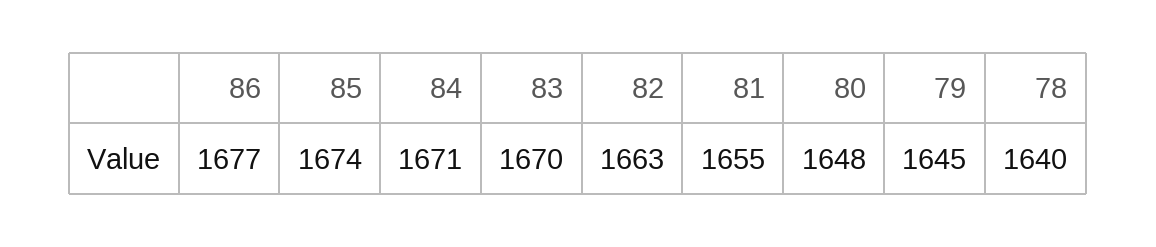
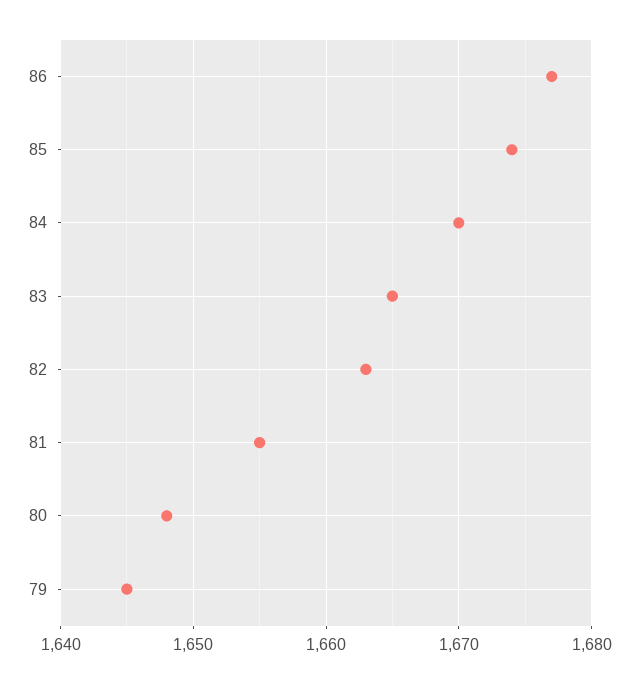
84: 1671 -> 1670
83: 1670 -> 1665
78: 1640 -> none

